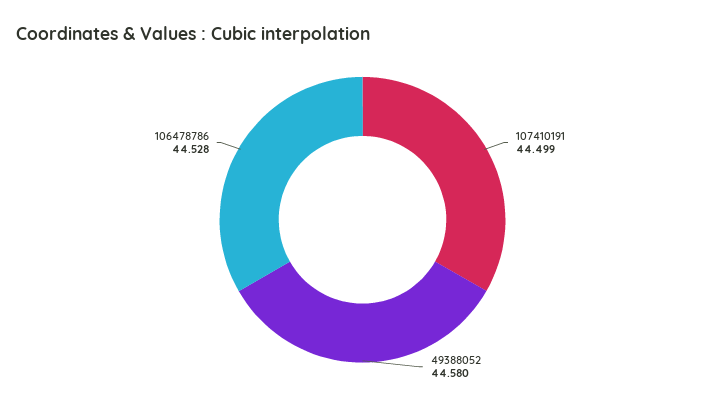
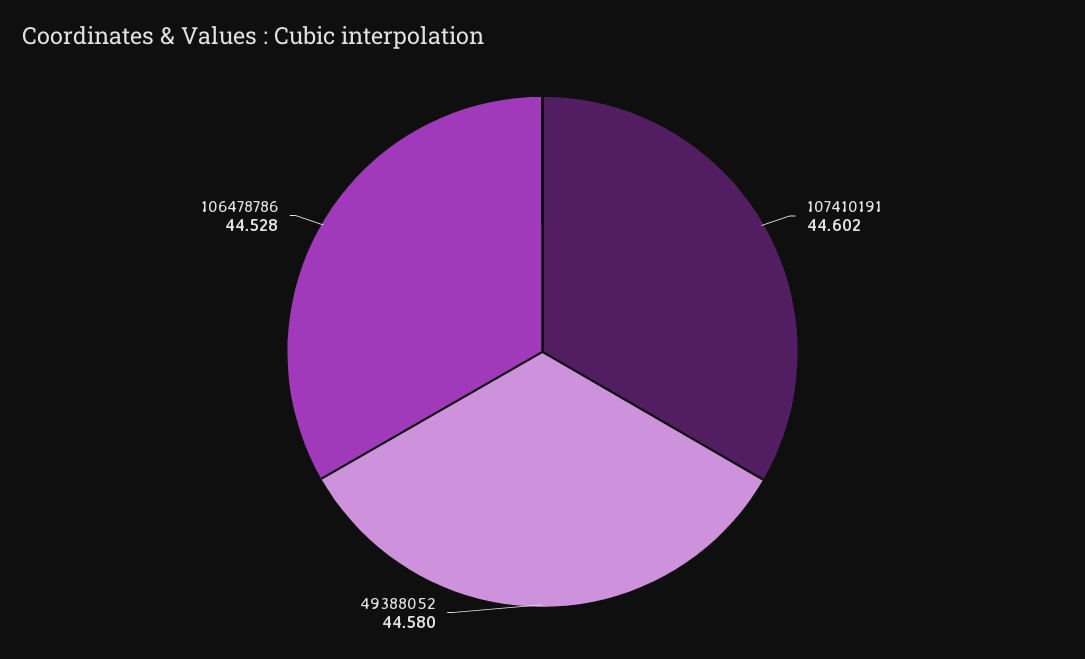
107410191: 44.499 -> 44.602

